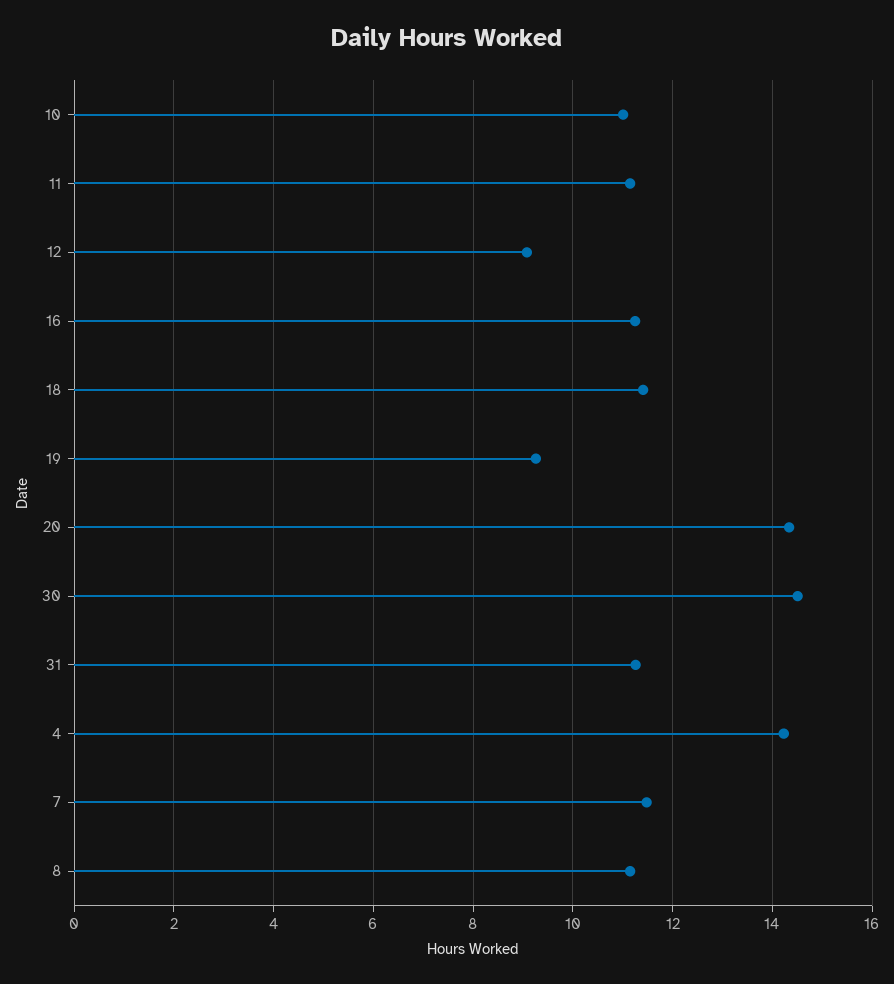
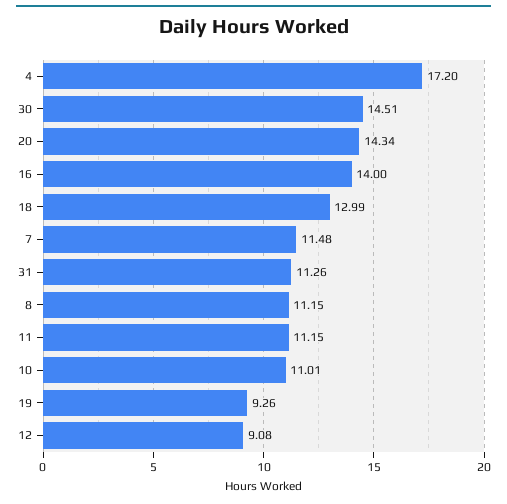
16: 11.2 -> 14
18: 11.4 -> 12.99
4: 14.2 -> 17.2

